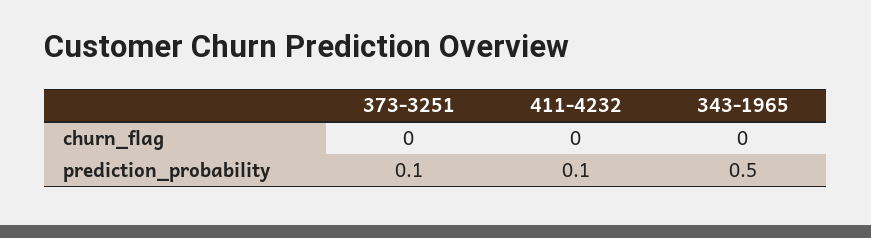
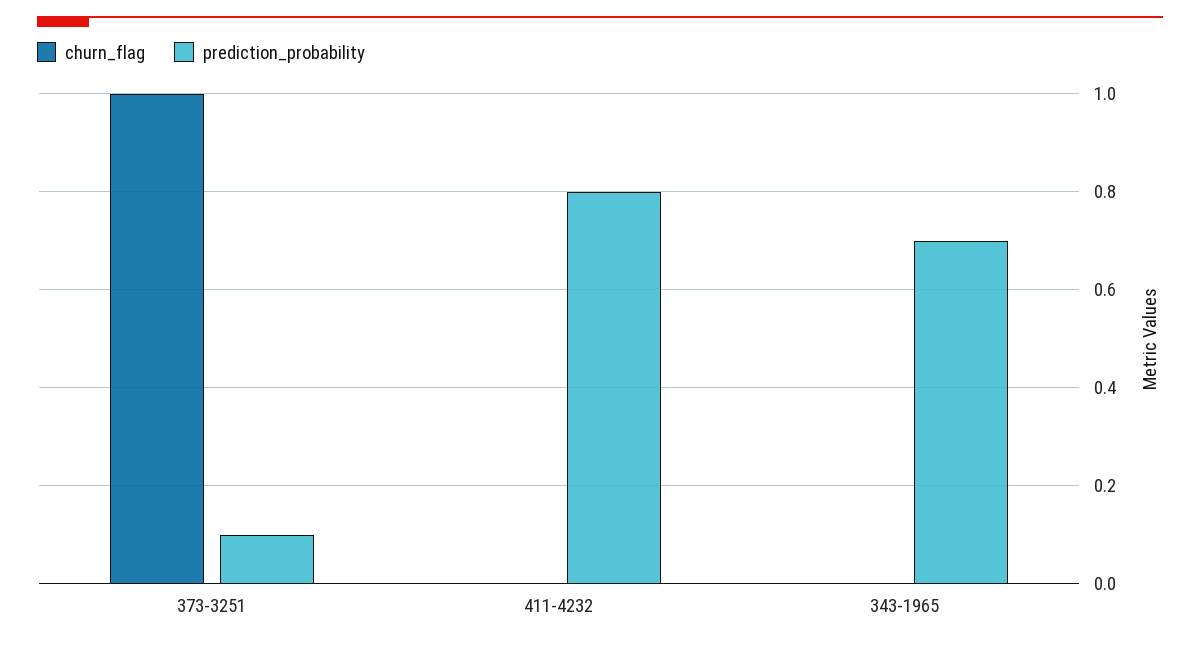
churn_flag, 373-3251: 0 -> 1
prediction_probability, 411-4232: 0.1 -> 0.8
prediction_probability, 343-1965: 0.5 -> 0.7

